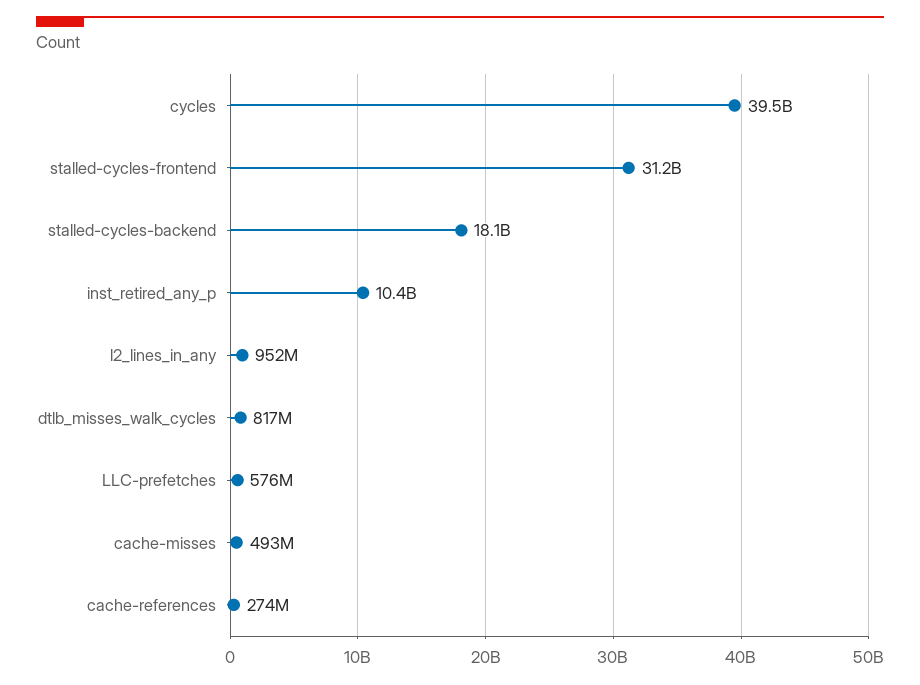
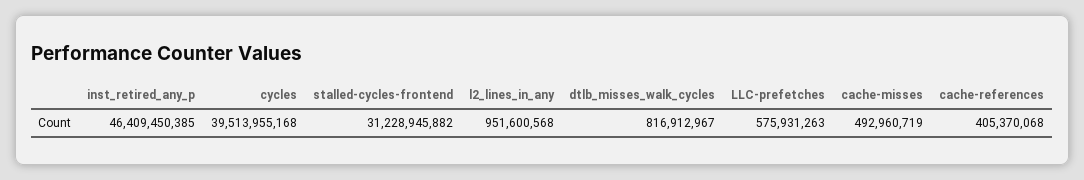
stalled-cycles-backend: 18100000000 -> none
inst_retired_any_p: 10400000000 -> 46409450385
cache-references: 274000000 -> 405370068

